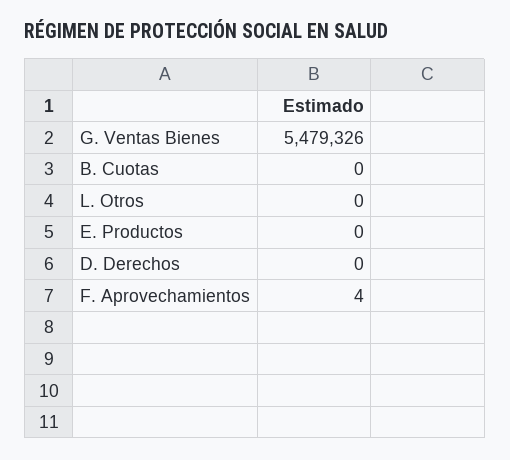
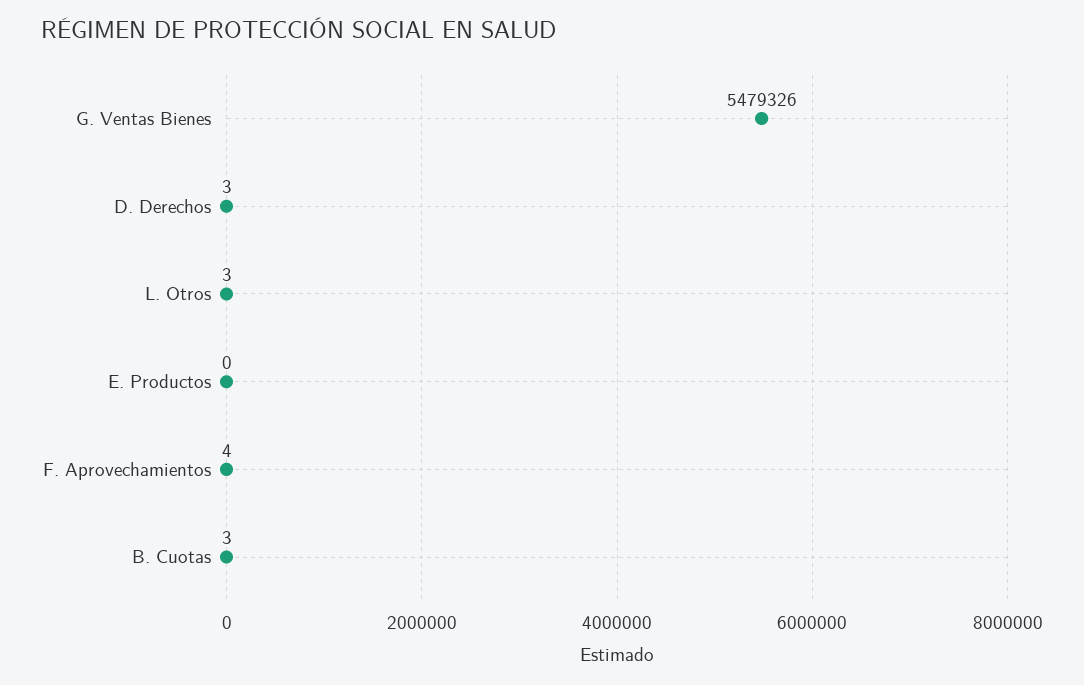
B. Cuotas: 0 -> 3
L. Otros: 0 -> 3
D. Derechos: 0 -> 3

